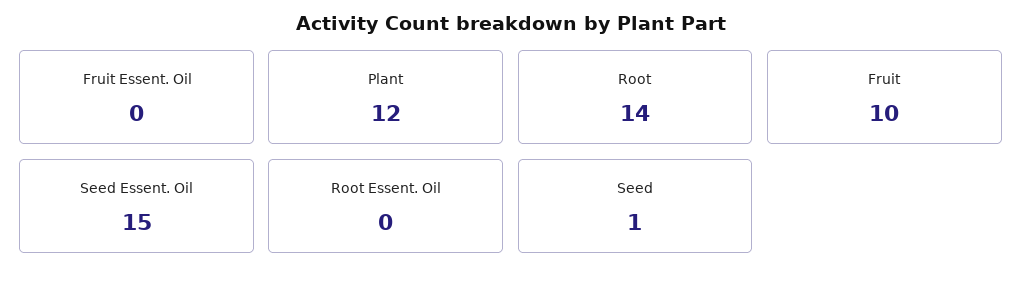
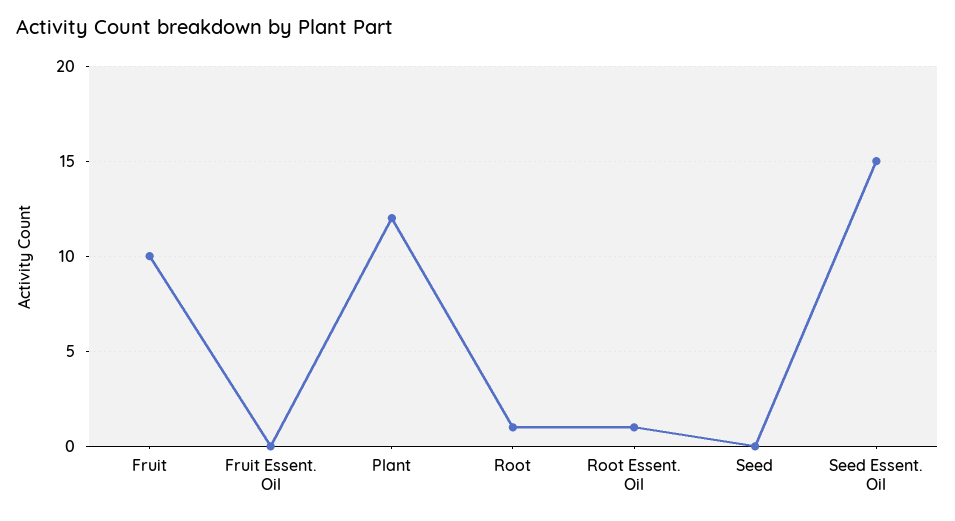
Root: 14 -> 1
Root Essent. Oil: 0 -> 1
Seed: 1 -> 0

